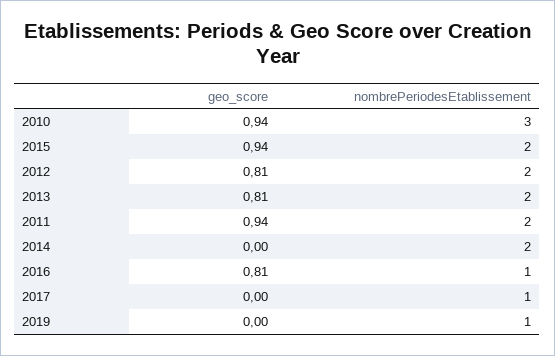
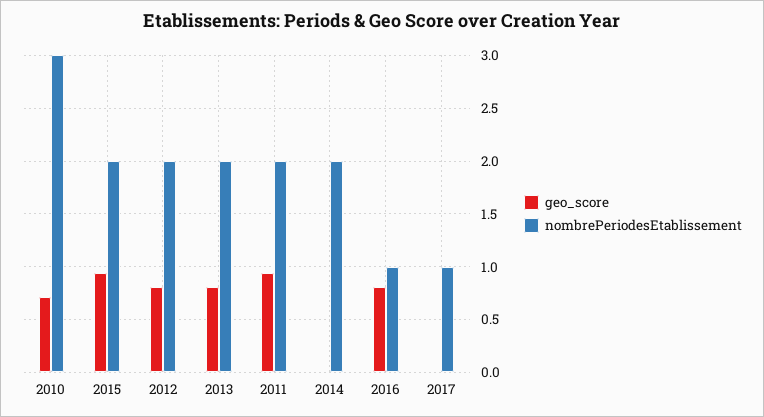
geo_score, 2010: 0.94 -> 0.7
geo_score, 2019: 0 -> none
nombrePeriodesEtablissement, 2019: 1 -> none

